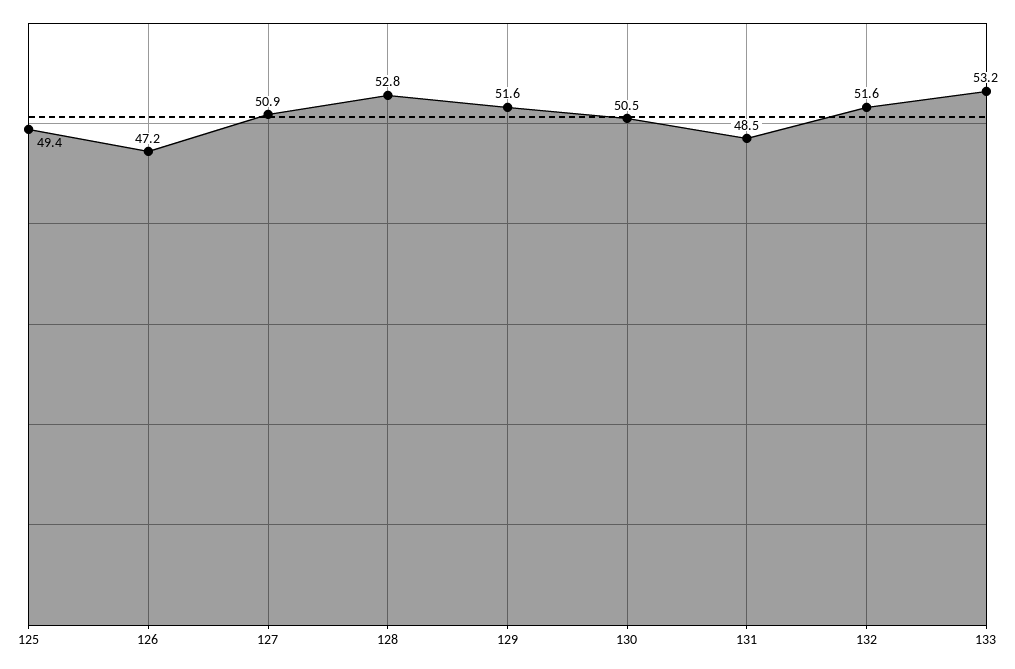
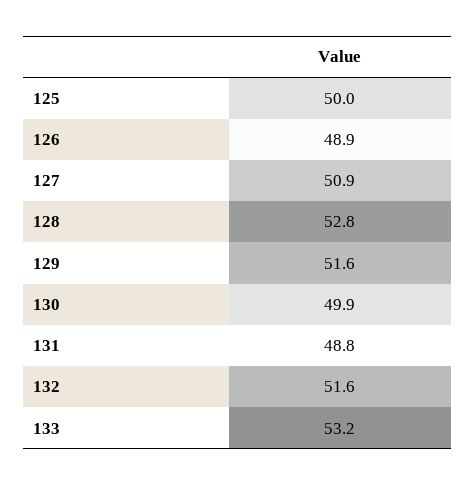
125: 49.4 -> 50
126: 47.2 -> 48.9
130: 50.5 -> 49.9
131: 48.5 -> 48.8

